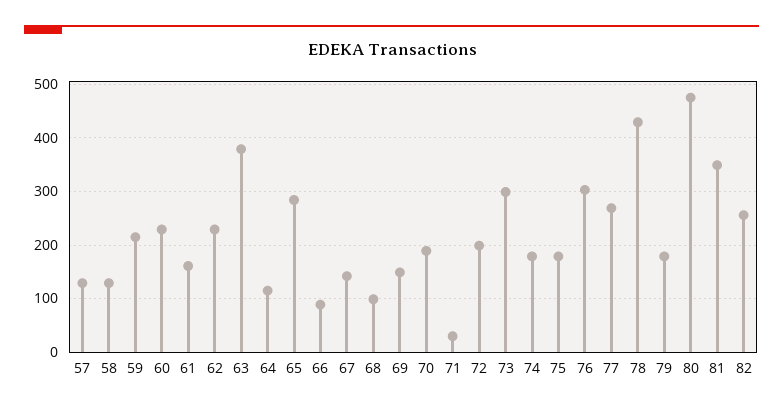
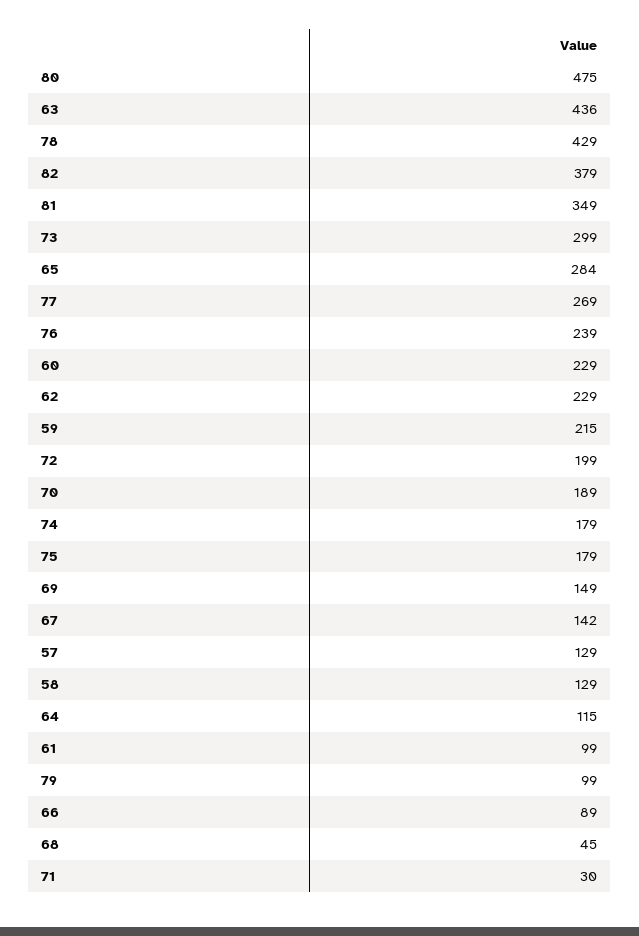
61: 160 -> 99
63: 380 -> 436
68: 100 -> 45
76: 300 -> 239
79: 180 -> 99
82: 260 -> 379

